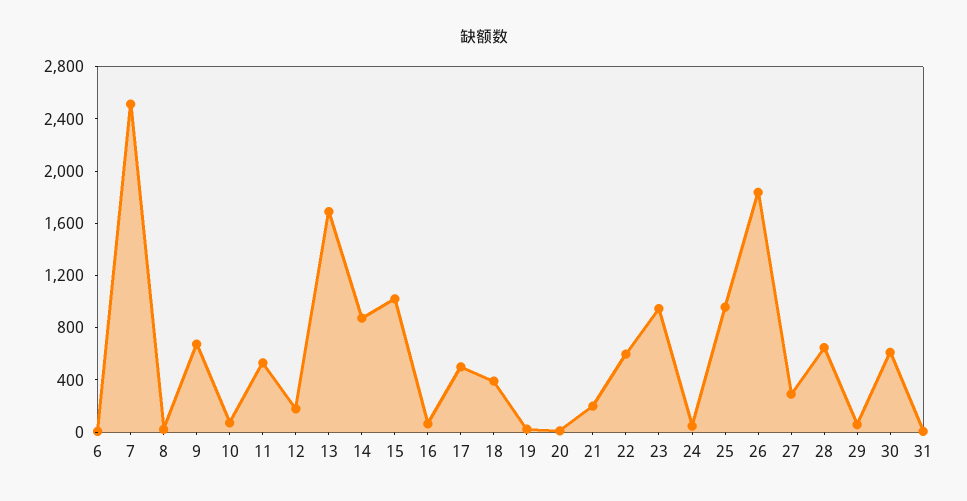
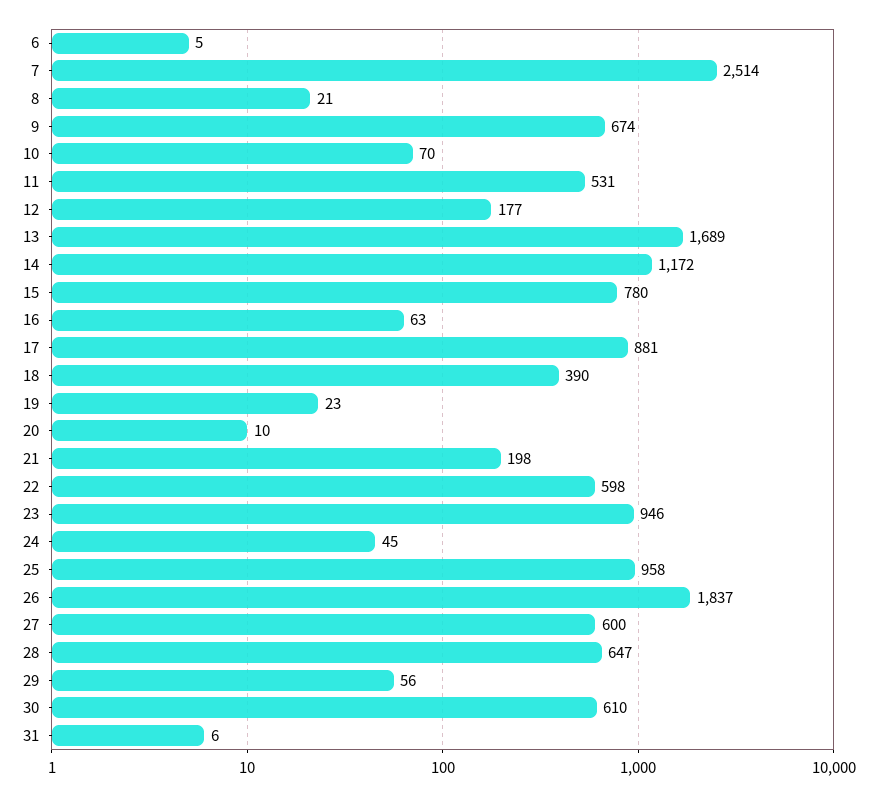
14: 900 -> 1172
15: 1000 -> 780
17: 500 -> 881
27: 300 -> 600

